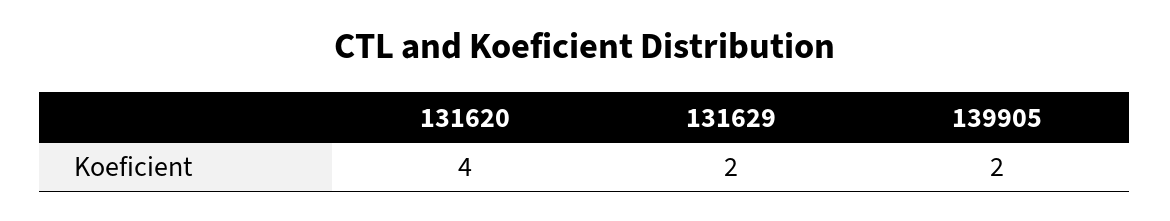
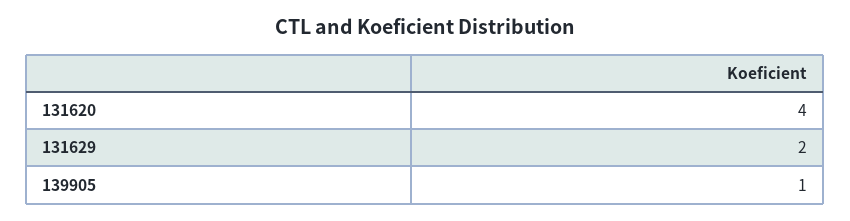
139905: 2 -> 1

